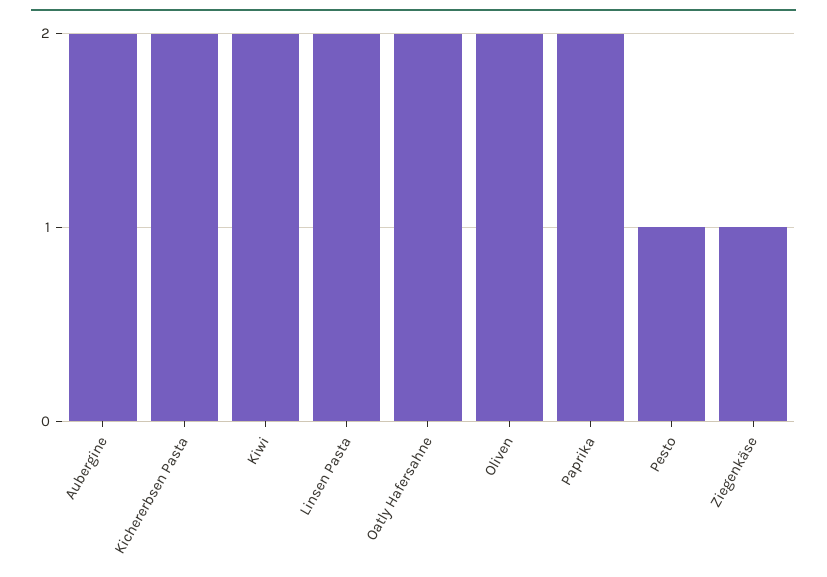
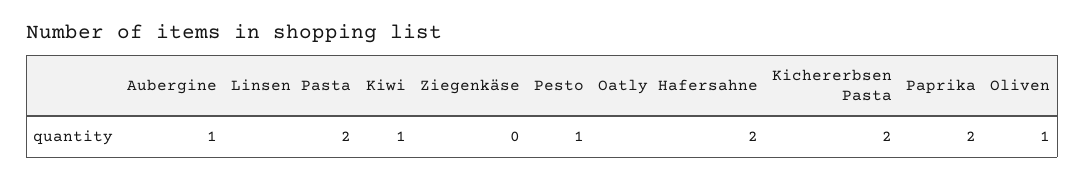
Aubergine: 2 -> 1
Kiwi: 2 -> 1
Oliven: 2 -> 1
Ziegenkäse: 1 -> 0

